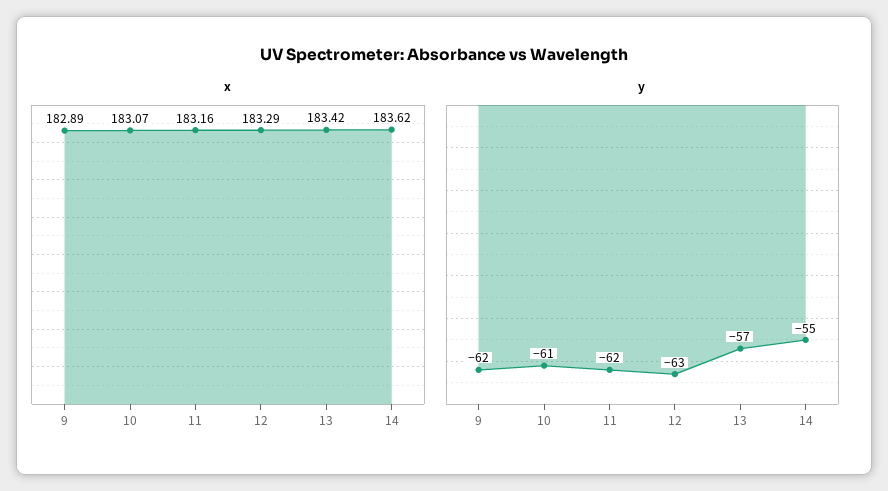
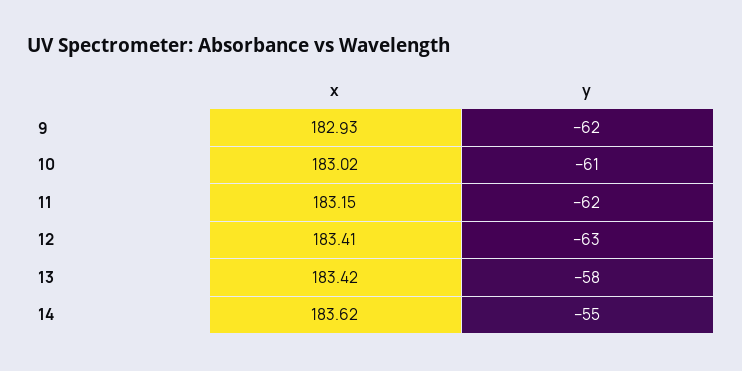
x, 9: 182.89 -> 182.93
x, 10: 183.07 -> 183.02
x, 11: 183.16 -> 183.15
x, 12: 183.29 -> 183.41
y, 13: -57 -> -58

